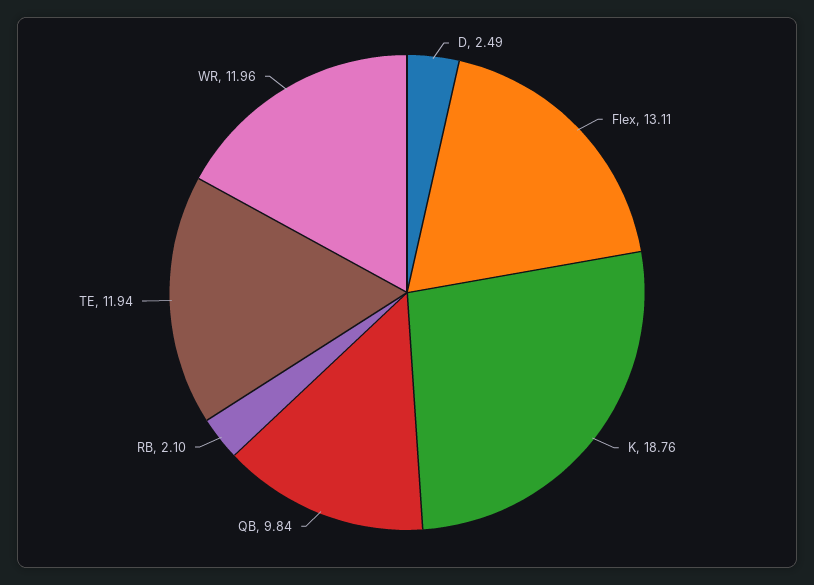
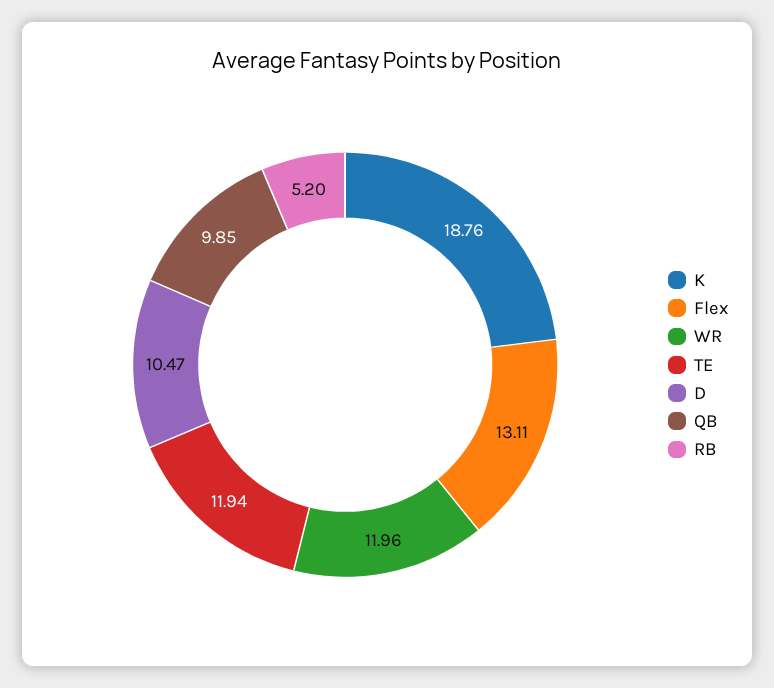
D: 2.49 -> 10.47
QB: 9.84 -> 9.85
RB: 2.1 -> 5.2

